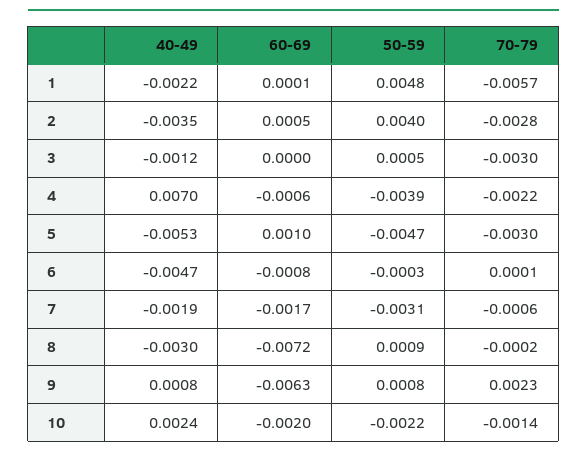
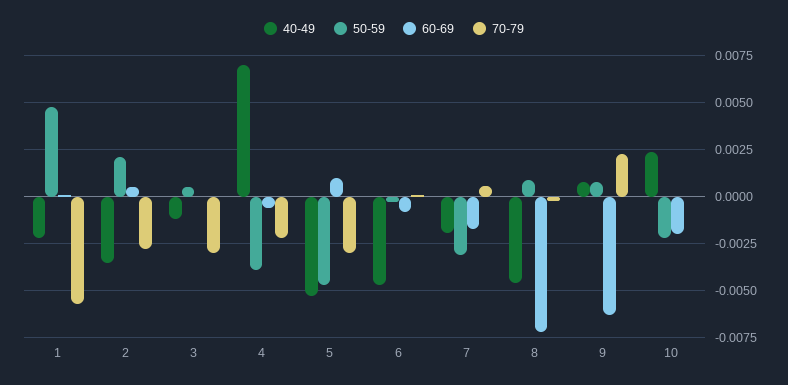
50-59, 2: 0.004 -> 0.002
70-79, 7: -0.0006 -> 0.0005
40-49, 8: -0.003 -> -0.0045
70-79, 10: -0.0014 -> 0

